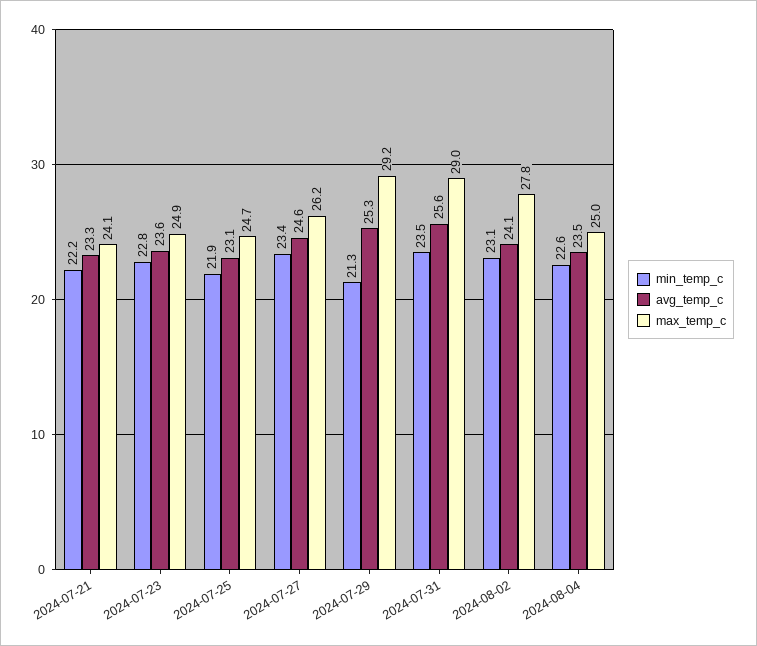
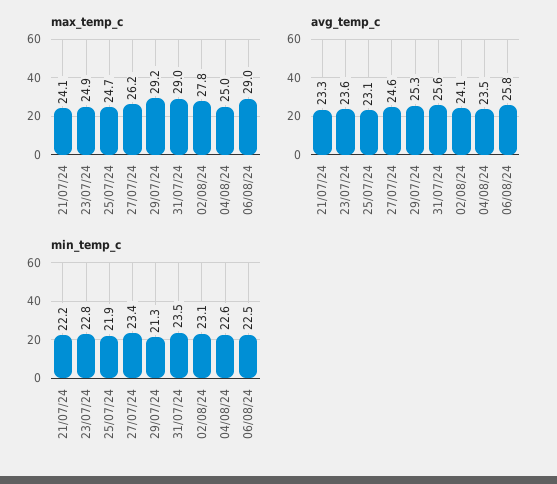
max_temp_c, 06/08/24: none -> 29
avg_temp_c, 06/08/24: none -> 25.8
min_temp_c, 06/08/24: none -> 22.5

